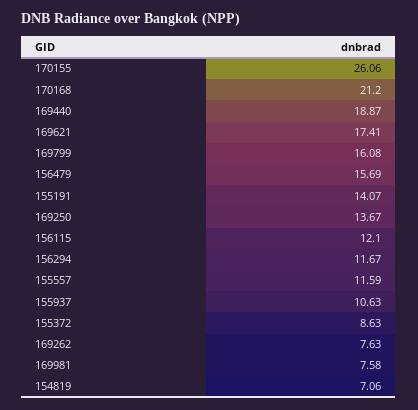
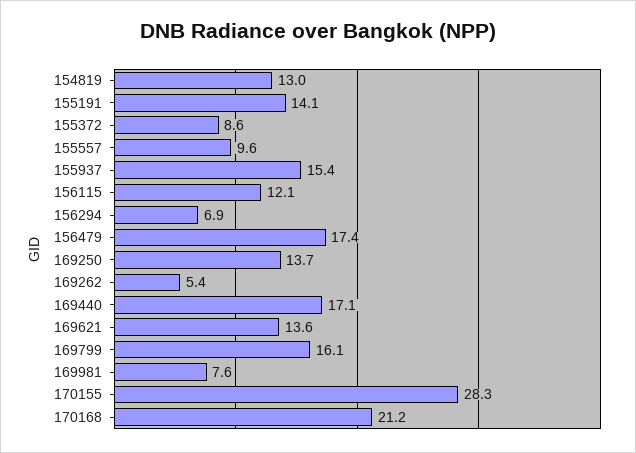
170155: 26.06 -> 28.3
169440: 18.87 -> 17.1
169621: 17.41 -> 13.6
156479: 15.69 -> 17.4
156294: 11.67 -> 6.9
155557: 11.59 -> 9.6
155937: 10.63 -> 15.4
169262: 7.63 -> 5.4
154819: 7.06 -> 13

